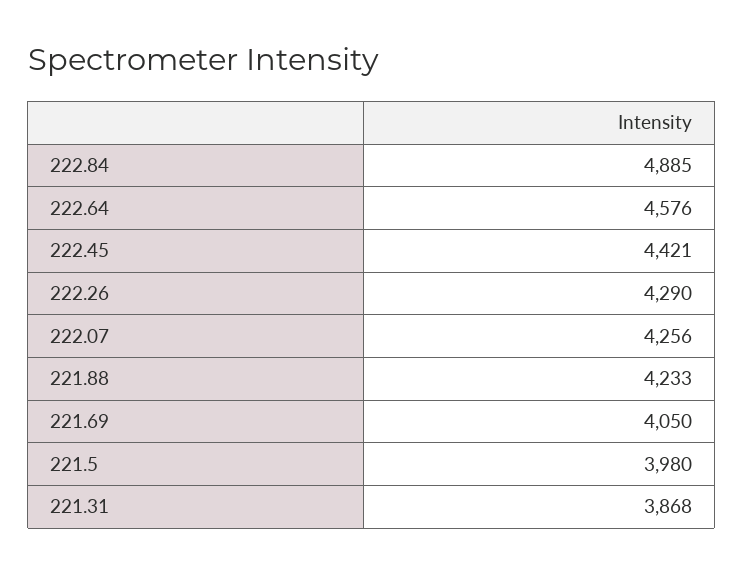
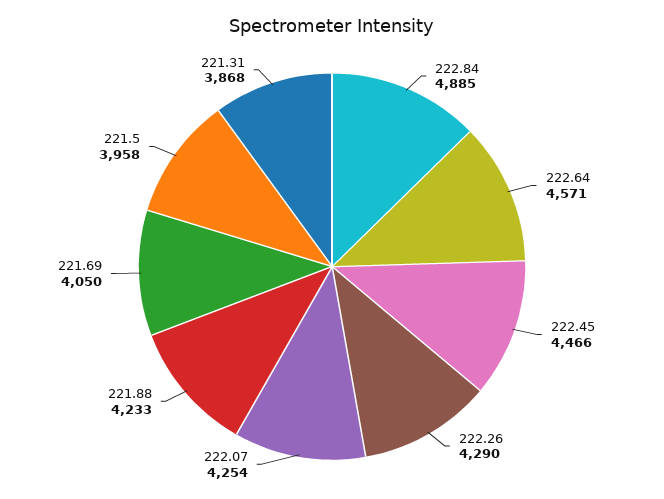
222.64: 4576 -> 4571
222.45: 4421 -> 4466
222.07: 4256 -> 4254
221.5: 3980 -> 3958

